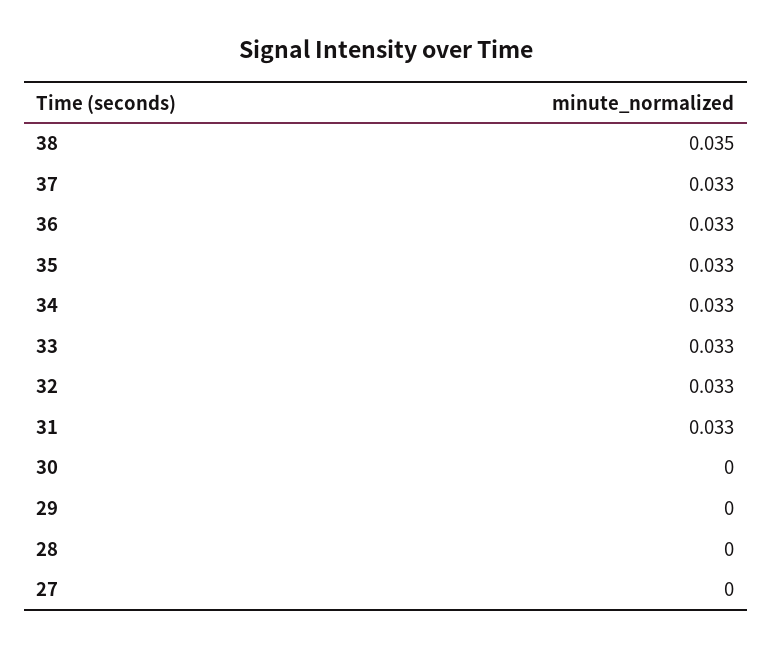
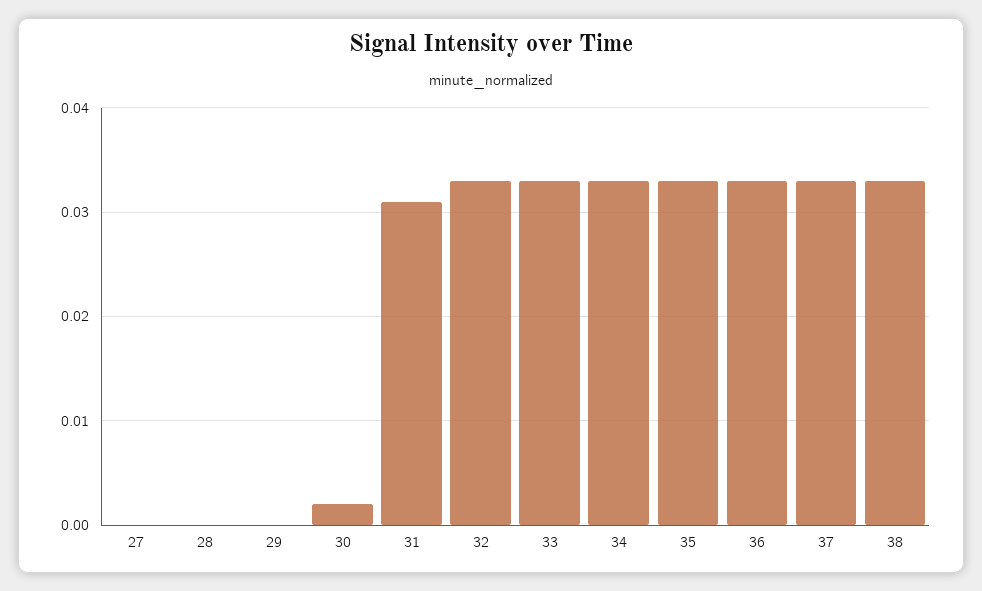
38: 0.035 -> 0.033
31: 0.033 -> 0.031
30: 0 -> 0.002

